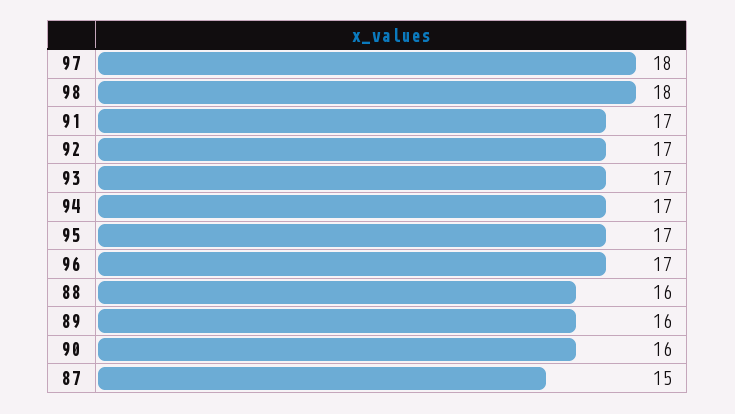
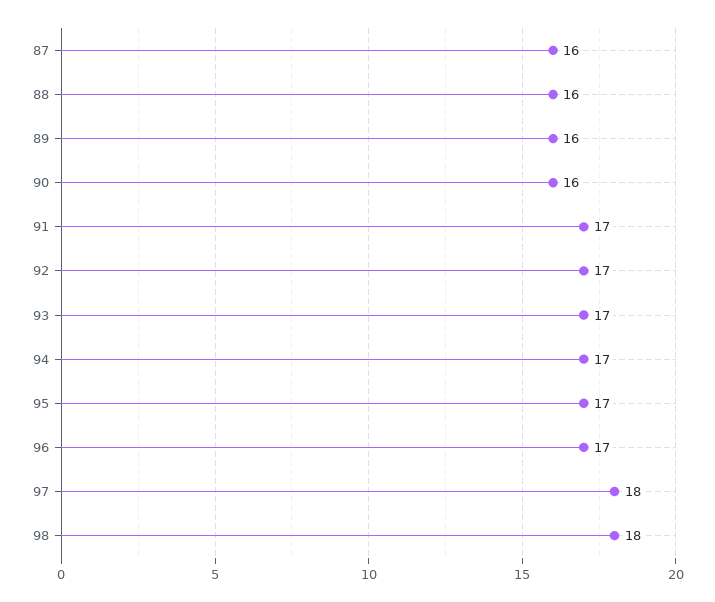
87: 15 -> 16

